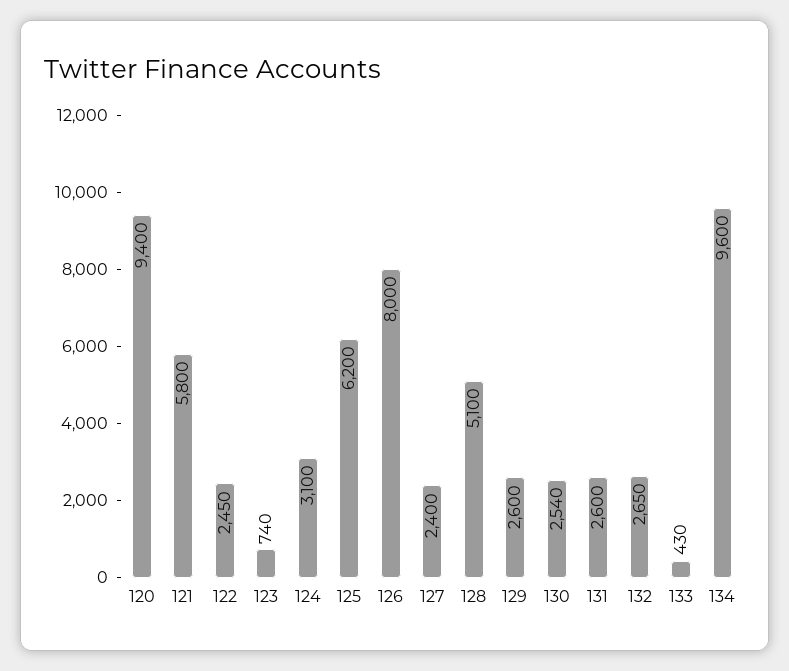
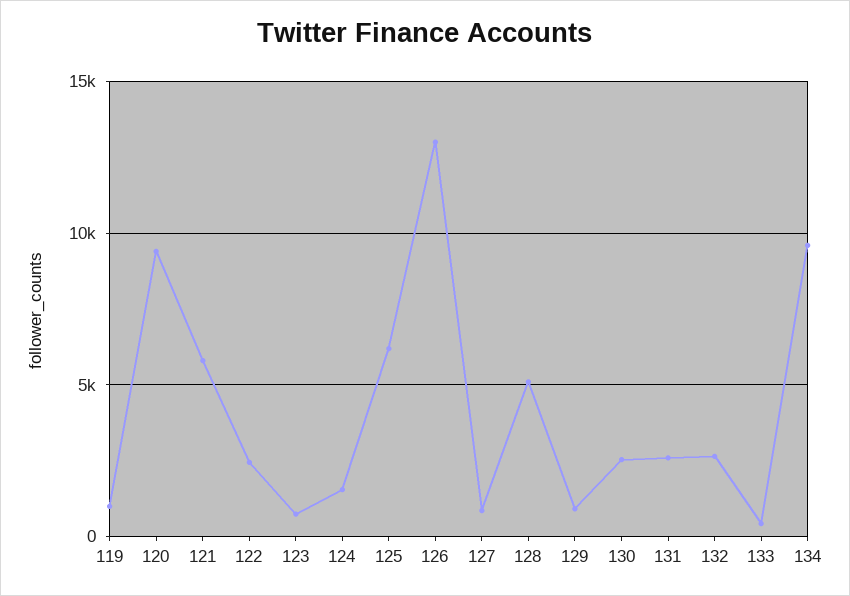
124: 3100 -> 1500
126: 8000 -> 13000
127: 2400 -> 1000
129: 2600 -> 1000
119: none -> 1000

